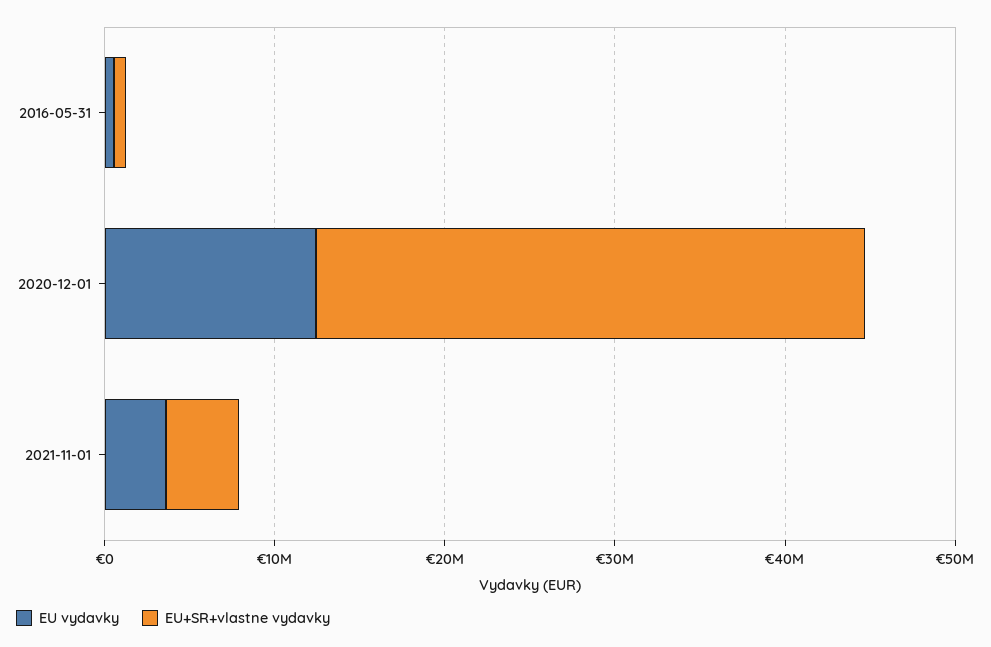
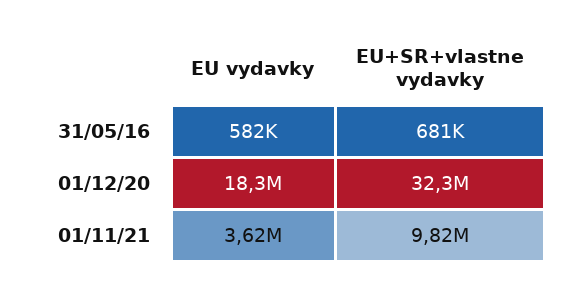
EU vydavky, 2020-12-01: 12000000 -> 18300000
EU+SR+vlastne vydavky, 2021-11-01: 4000000 -> 9820000

